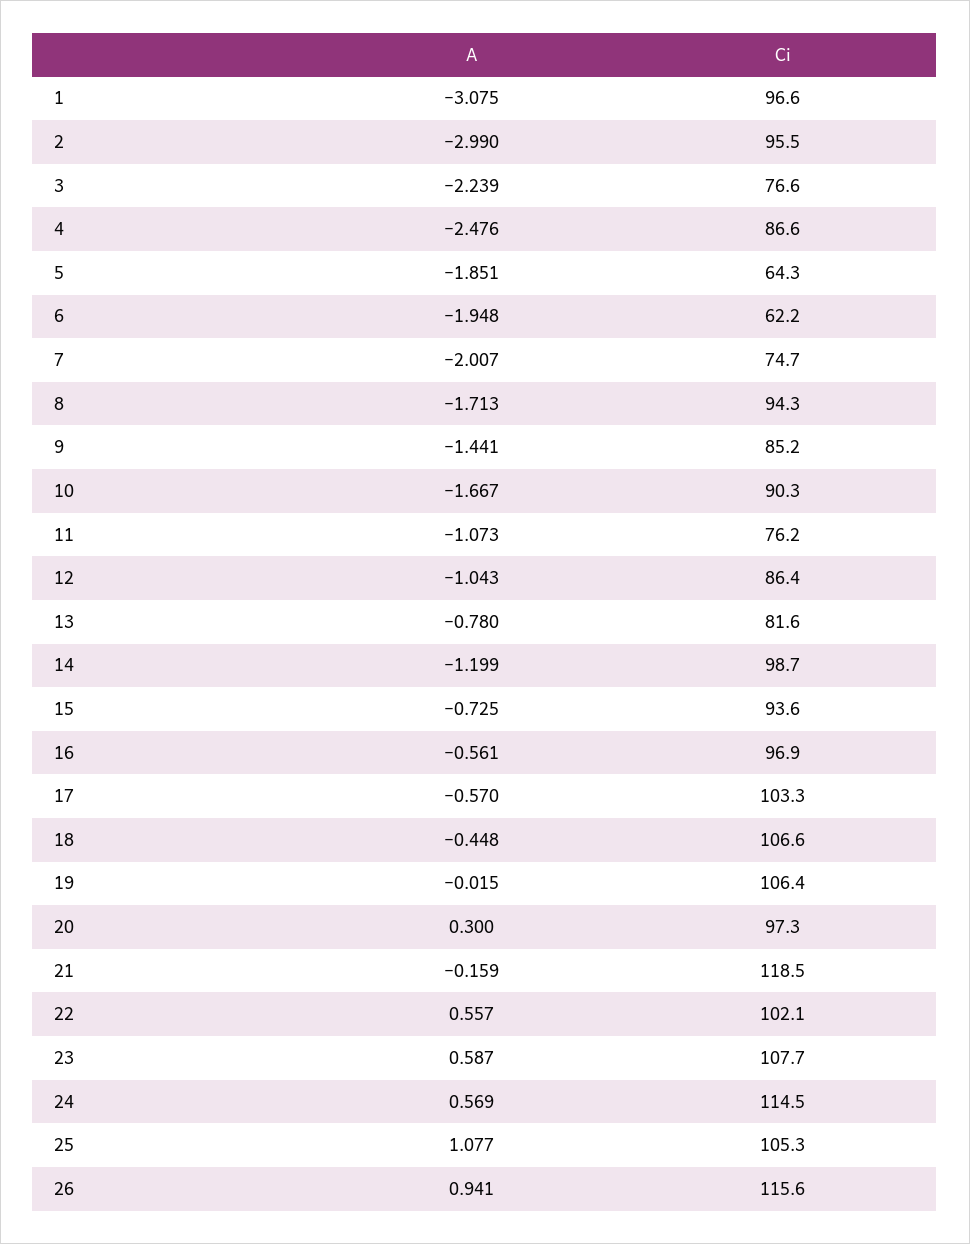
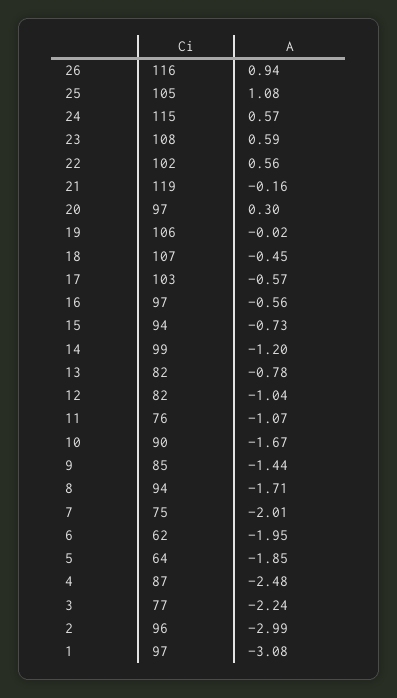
Ci, 12: 86.4 -> 82

